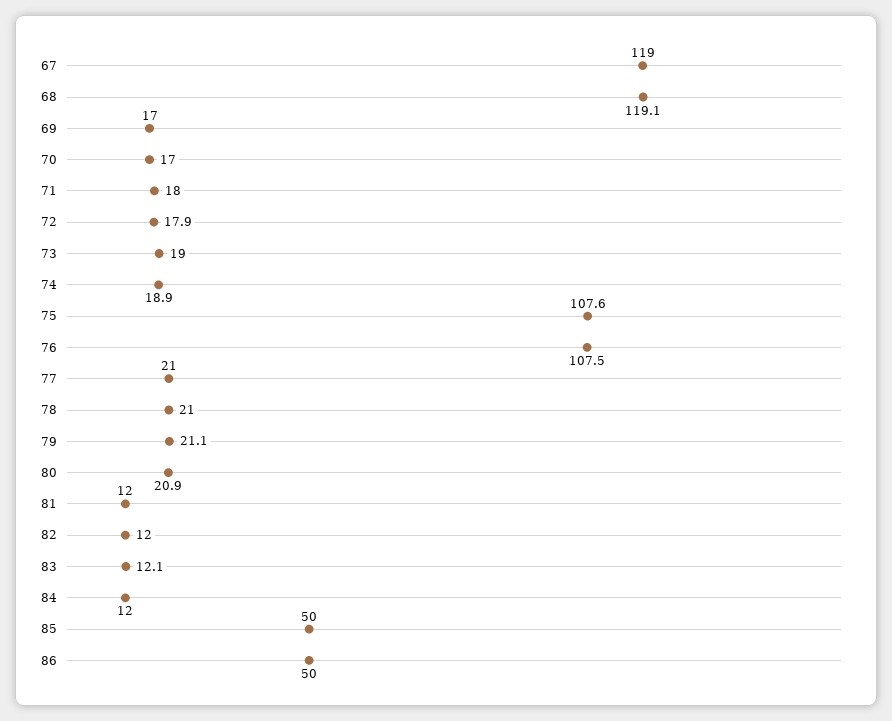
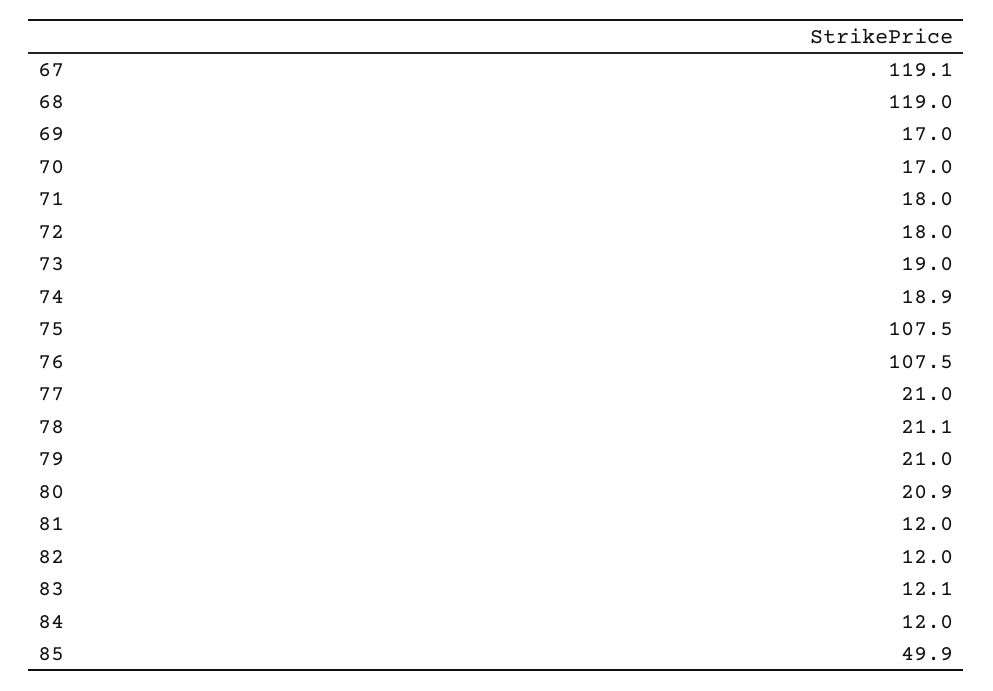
67: 119 -> 119.1
68: 119.1 -> 119
72: 17.9 -> 18
75: 107.6 -> 107.5
78: 21 -> 21.1
79: 21.1 -> 21
85: 50 -> 49.9
86: 50 -> none

